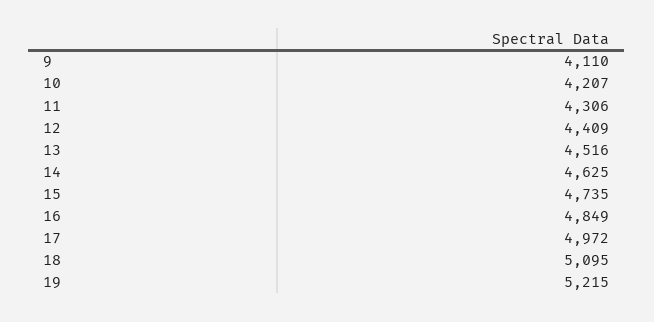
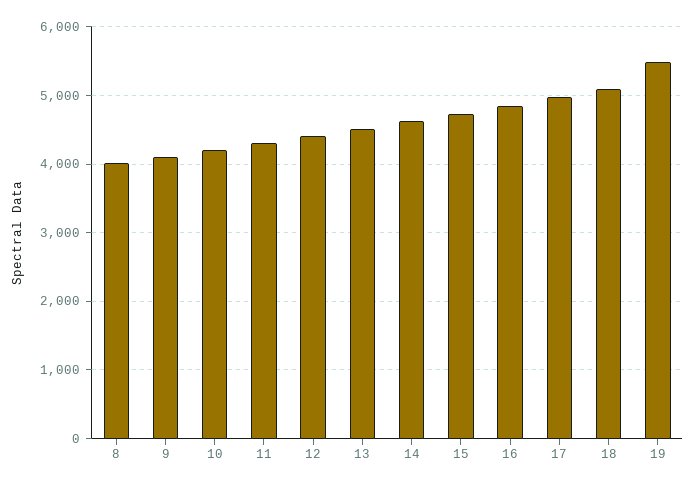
19: 5215 -> 5500
8: none -> 4000

